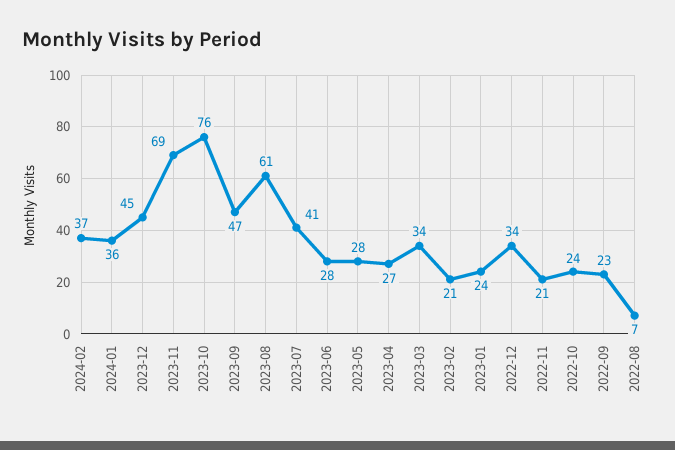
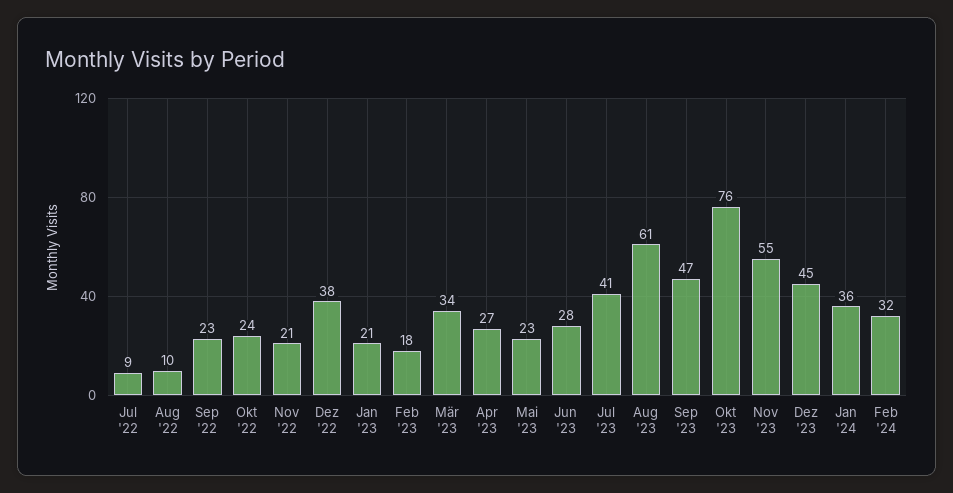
2024-02: 37 -> 32
2023-11: 69 -> 55
2023-05: 28 -> 23
2023-02: 21 -> 18
2023-01: 24 -> 21
2022-12: 34 -> 38
2022-08: 7 -> 10
Jul '22: none -> 9

